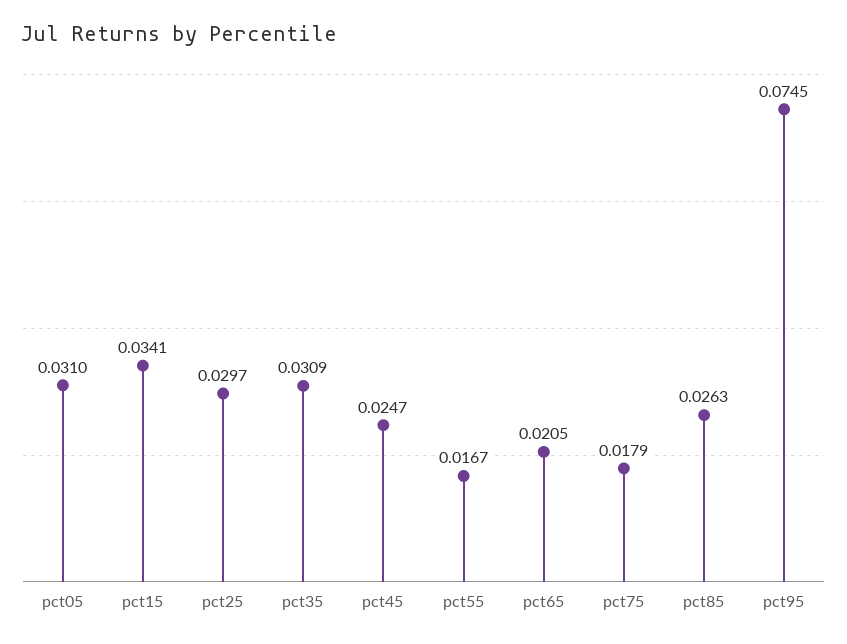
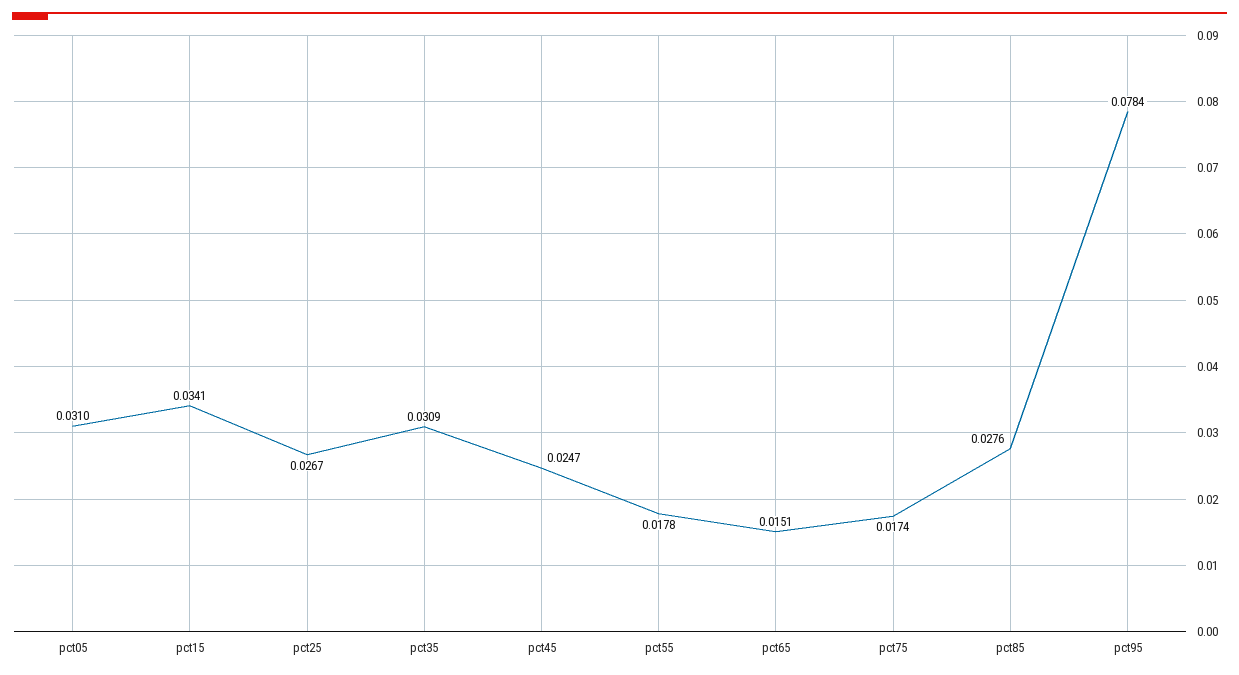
pct25: 0.0297 -> 0.0267
pct55: 0.0167 -> 0.0178
pct65: 0.0205 -> 0.0151
pct75: 0.0179 -> 0.0174
pct85: 0.0263 -> 0.0276
pct95: 0.0745 -> 0.0784

